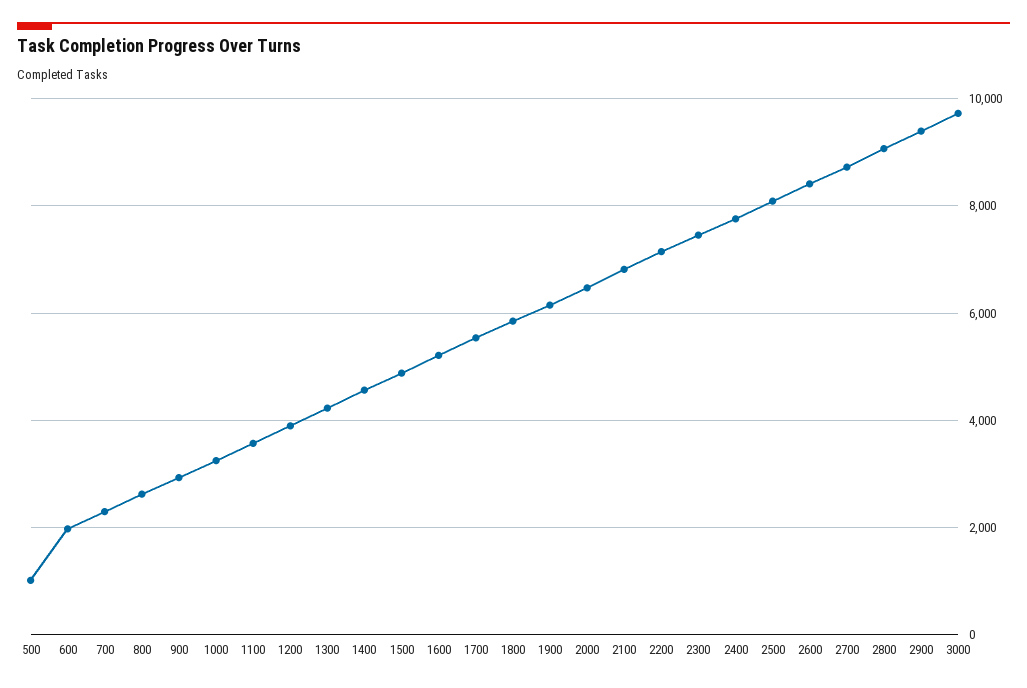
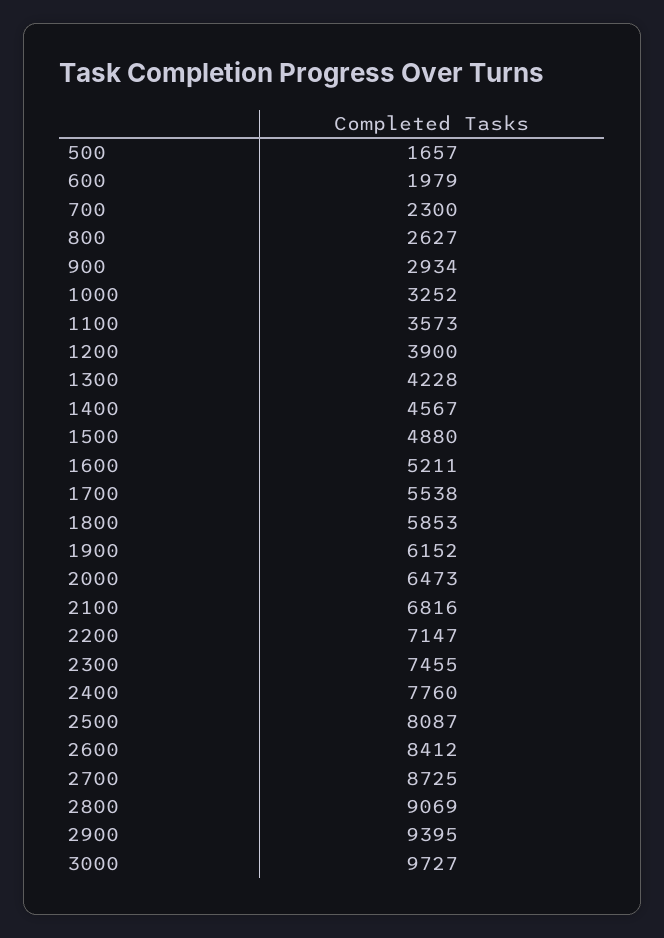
500: 1000 -> 1657

